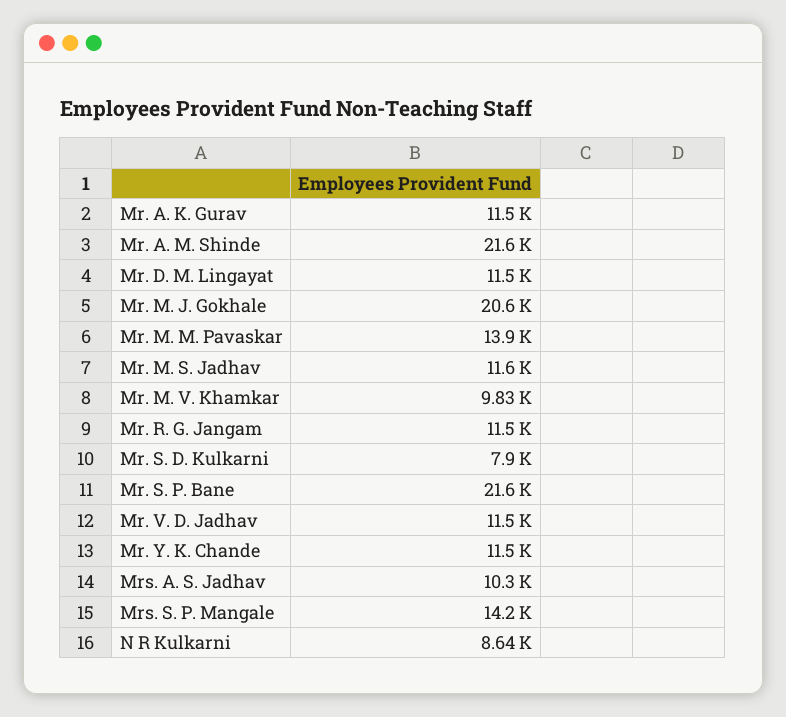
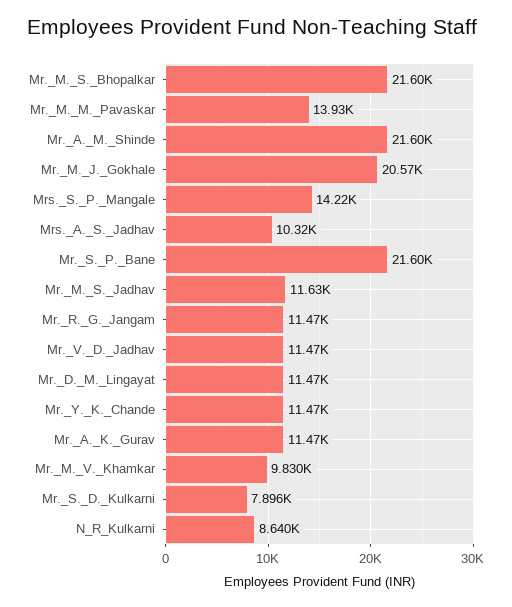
Mr._M._S._Bhopalkar: none -> 21600

